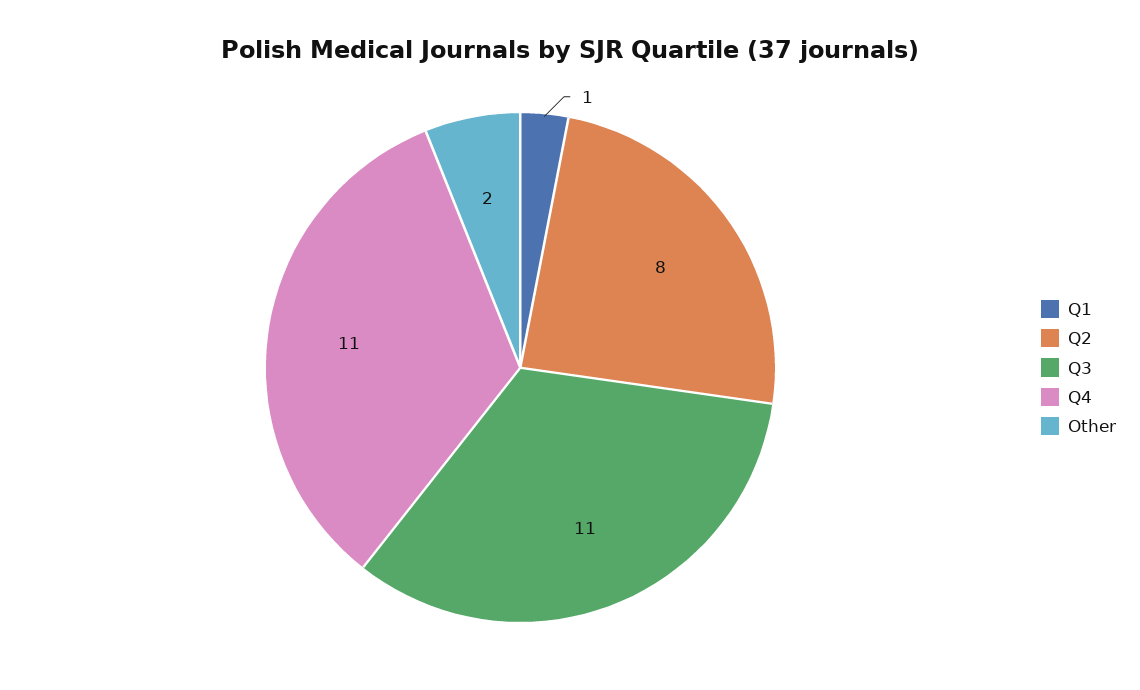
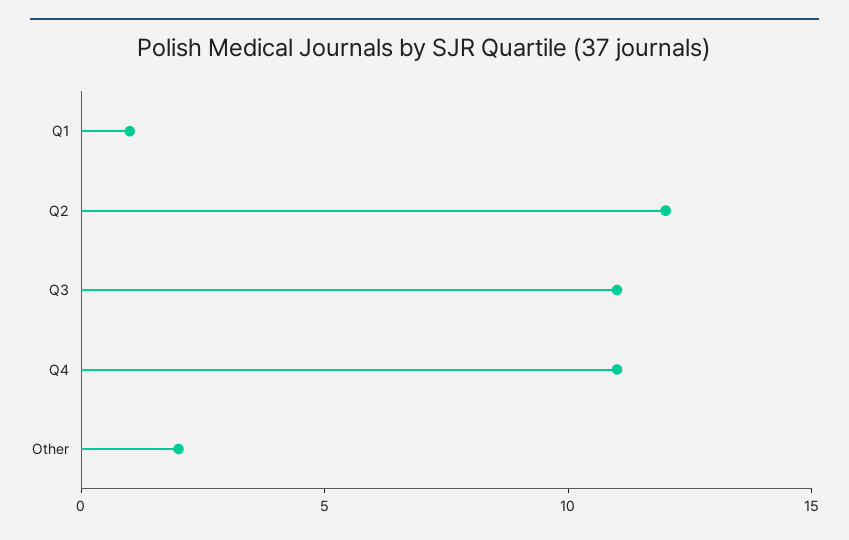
Q2: 8 -> 12

